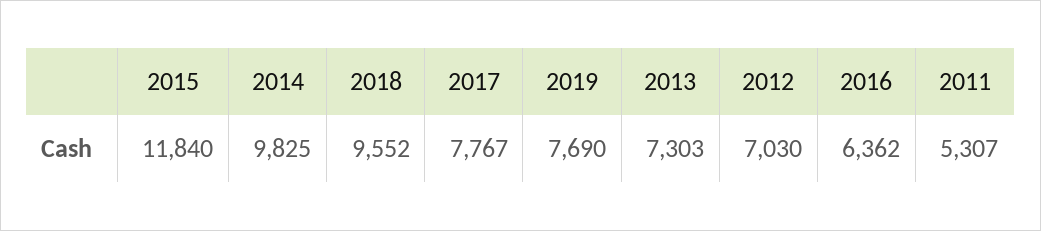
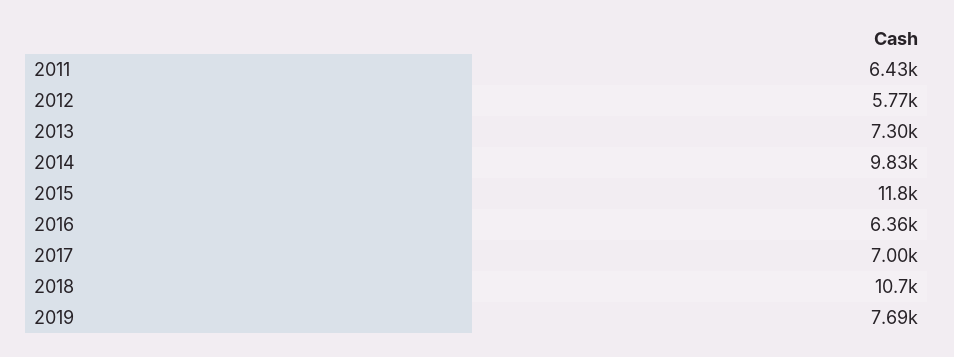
2018: 9552 -> 10700
2017: 7767 -> 7000
2012: 7030 -> 5770
2011: 5307 -> 6430

